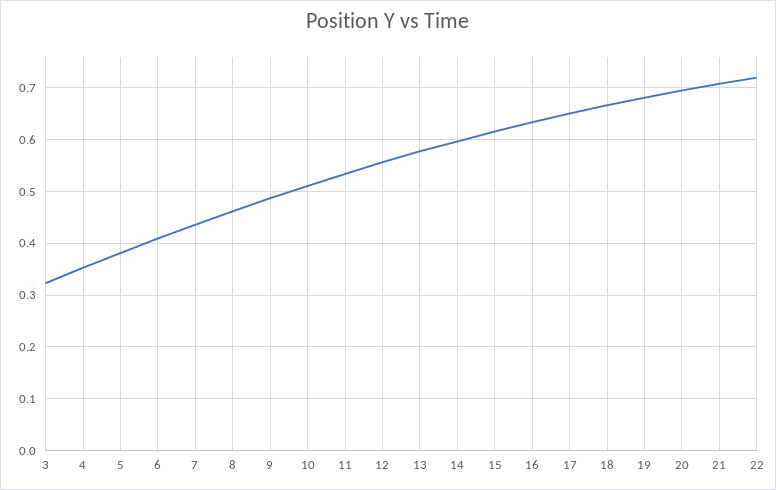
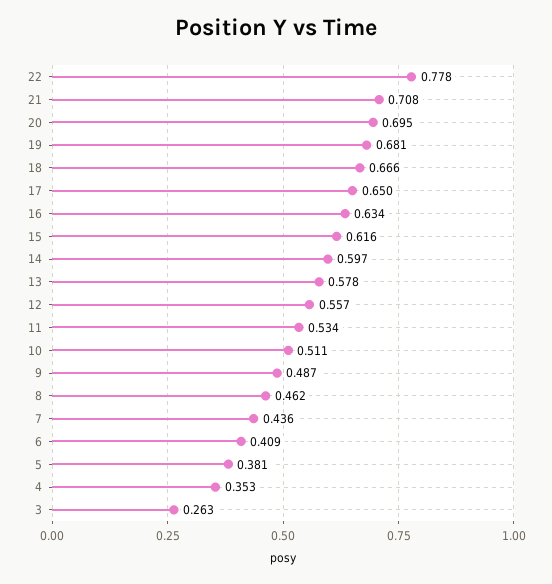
3: 0.32 -> 0.263
22: 0.72 -> 0.778

